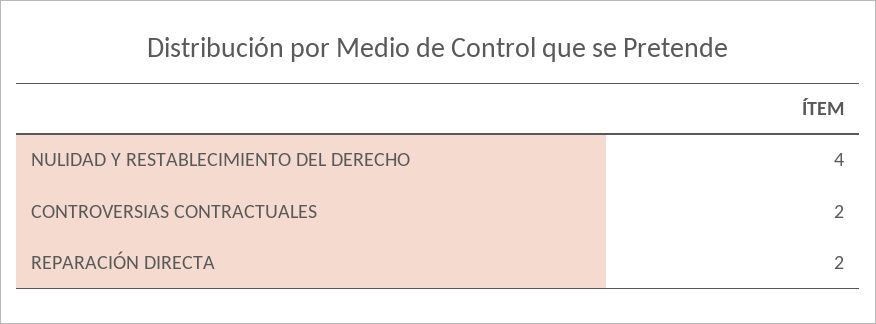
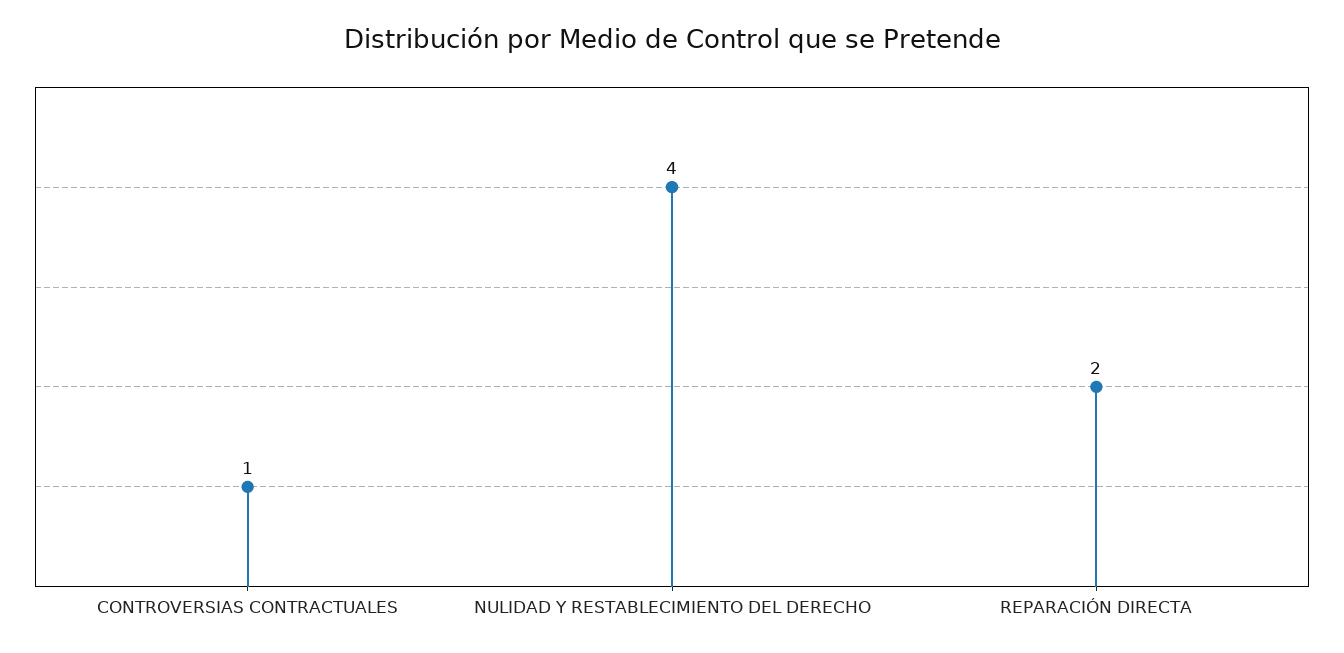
CONTROVERSIAS CONTRACTUALES: 2 -> 1

